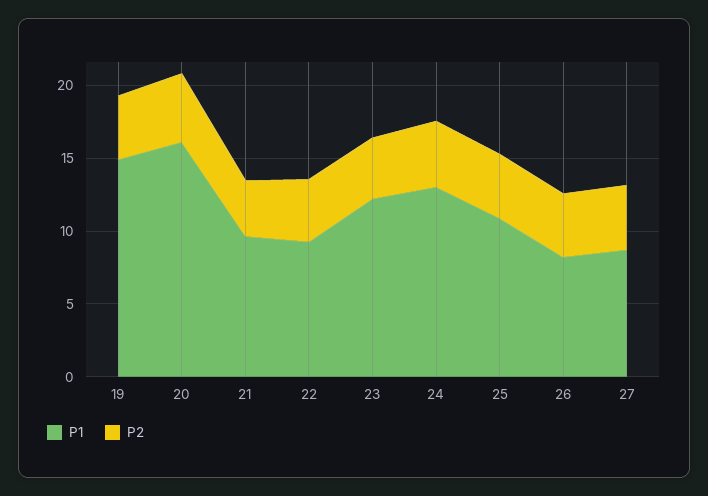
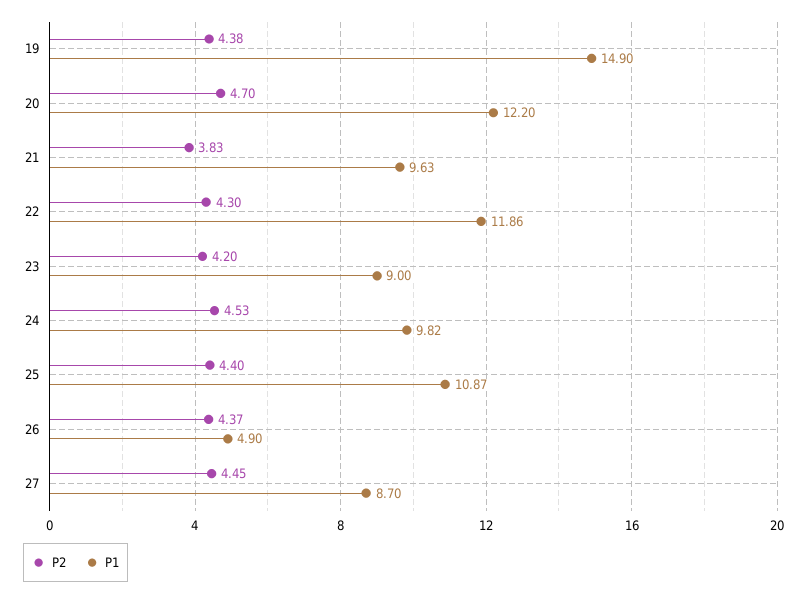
P1, 20: 16 -> 12.2
P1, 22: 9 -> 11.86
P1, 23: 12 -> 9
P1, 24: 13 -> 9.82
P1, 26: 8 -> 4.9

